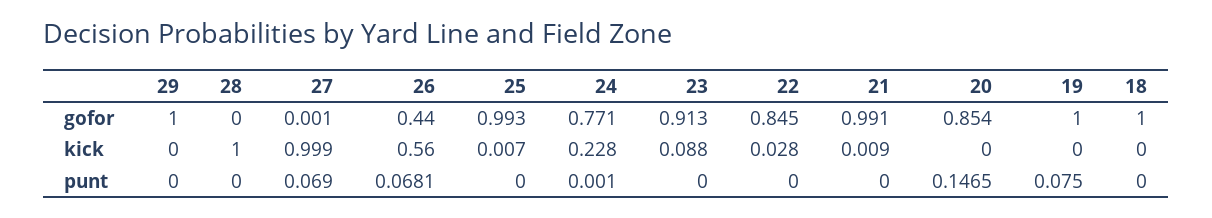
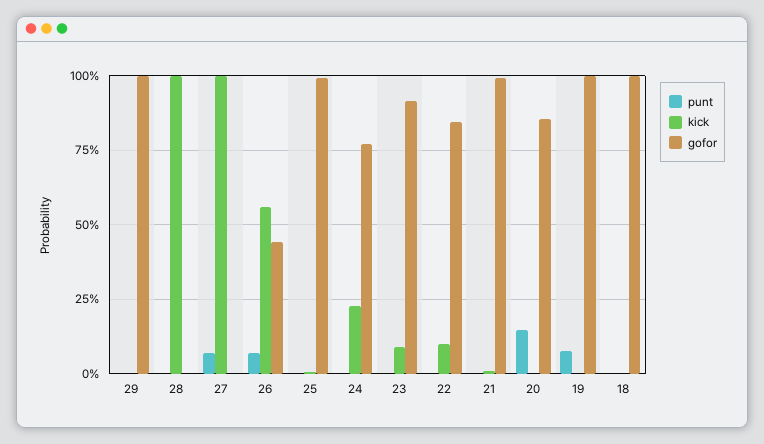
kick, 22: 0.028 -> 0.1

